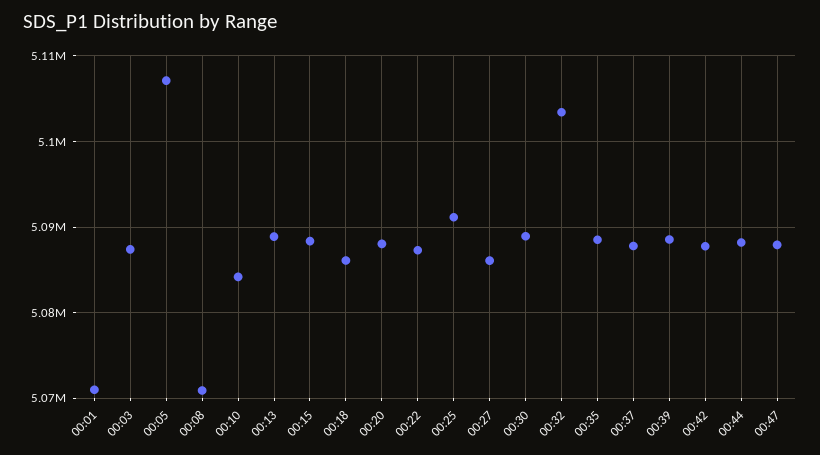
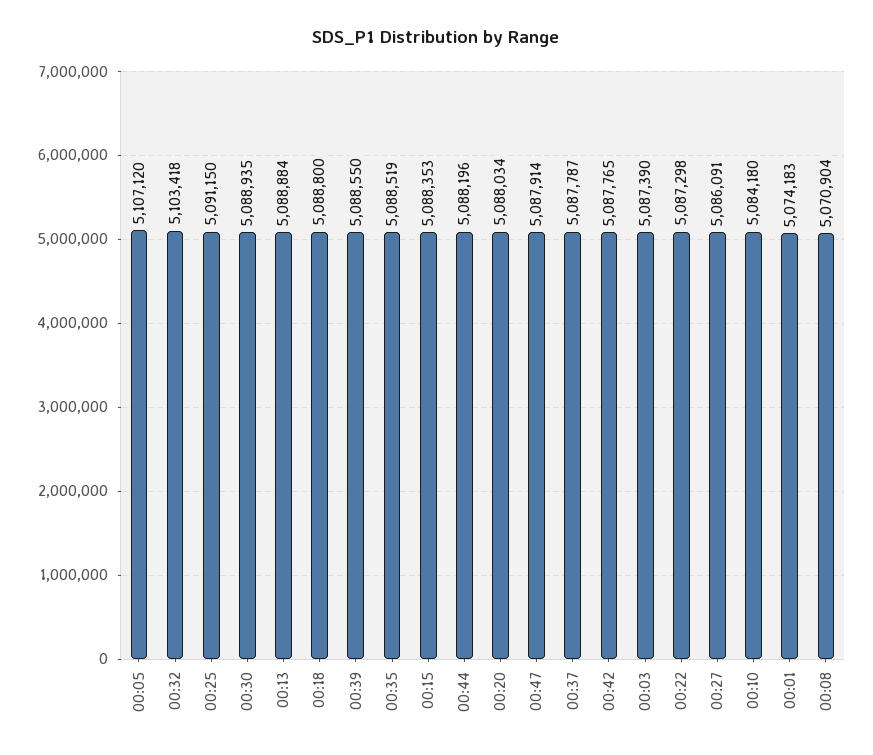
00:01: 5071000 -> 5074183
00:18: 5086000 -> 5088800

